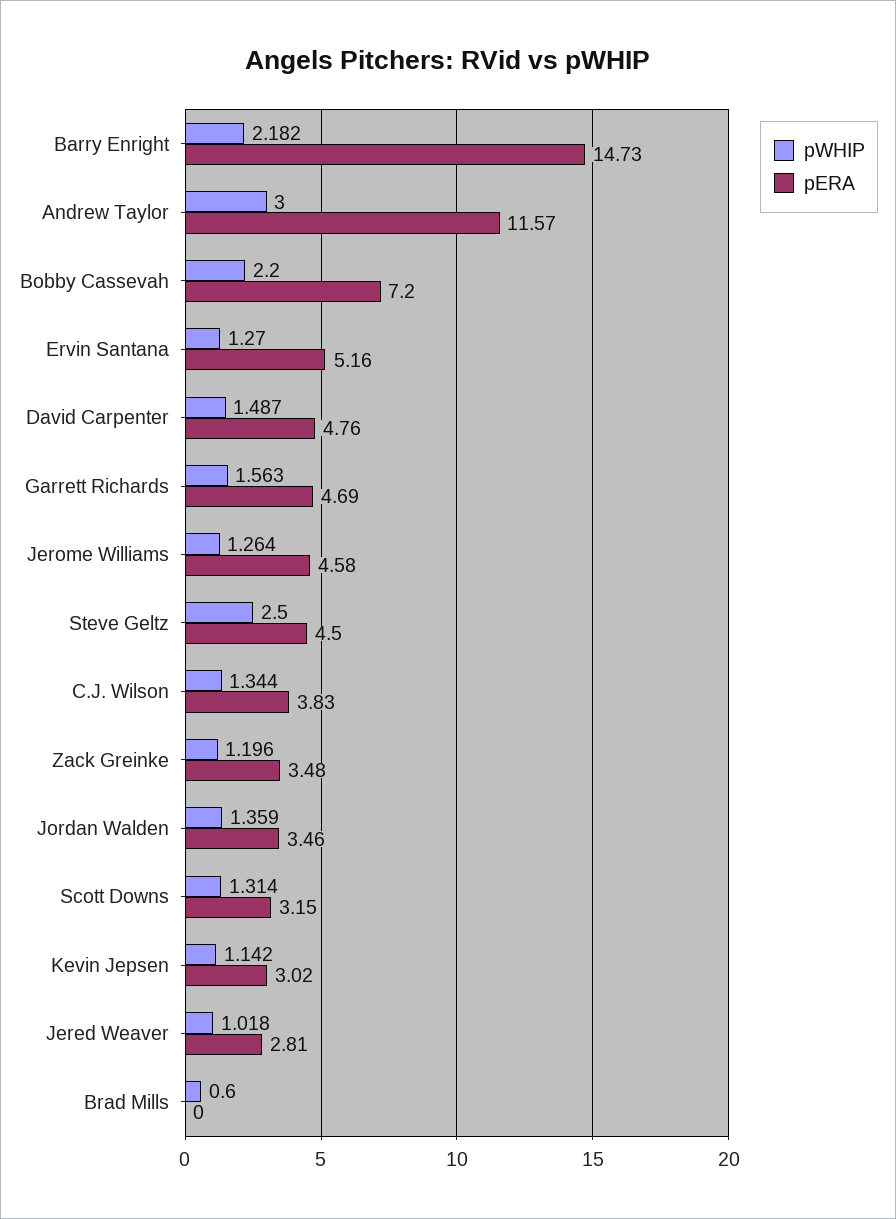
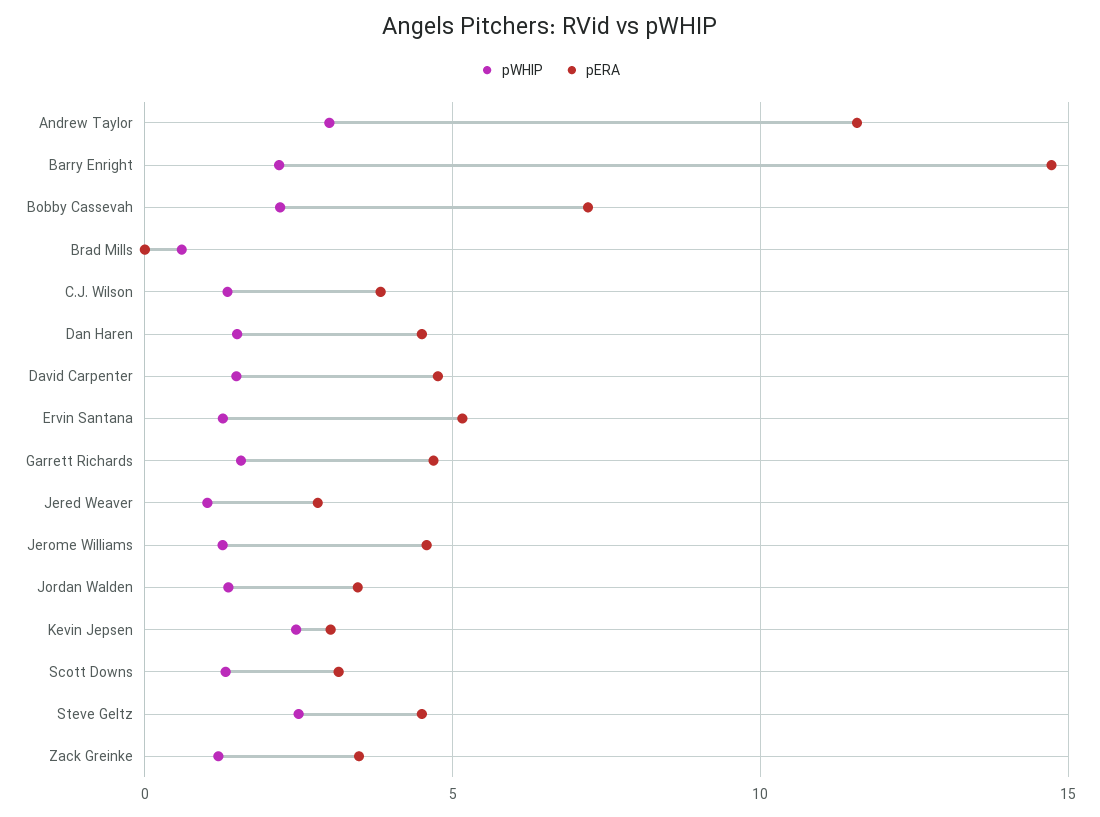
pWHIP, Kevin Jepsen: 1.142 -> 2.5
pWHIP, Dan Haren: none -> 1.5
pERA, Dan Haren: none -> 4.5

